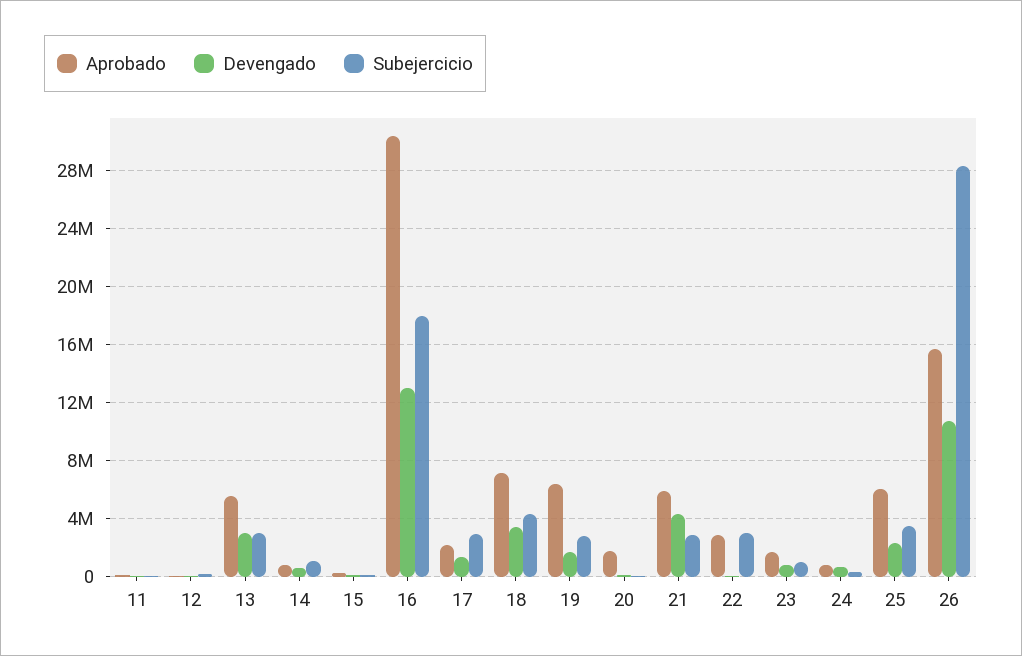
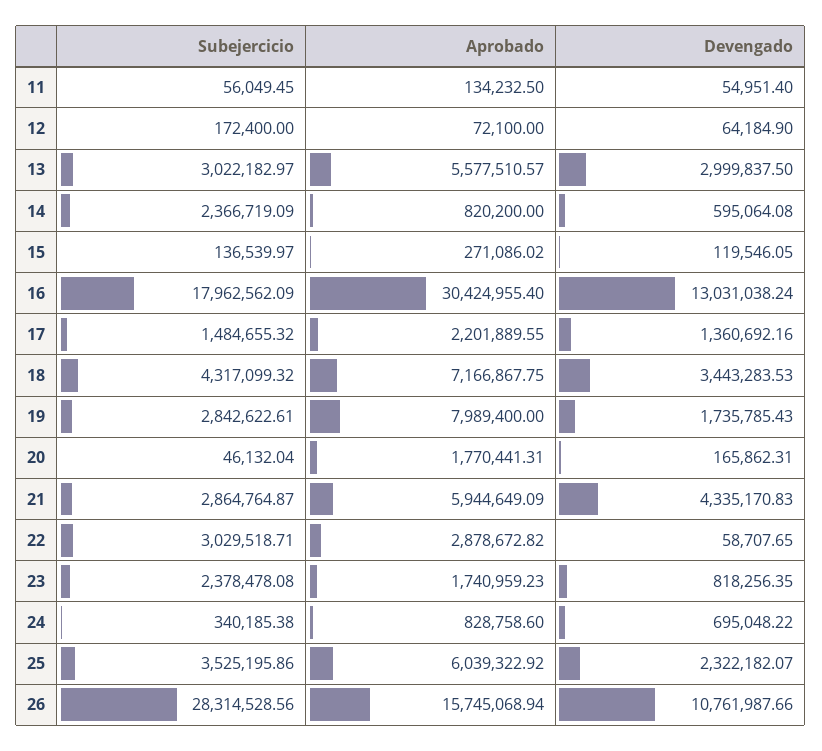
Subejercicio, 14: 1000000 -> 2366719.09
Subejercicio, 17: 3000000 -> 1484655.32
Aprobado, 19: 6500000 -> 7989400
Subejercicio, 23: 1000000 -> 2378478.08

